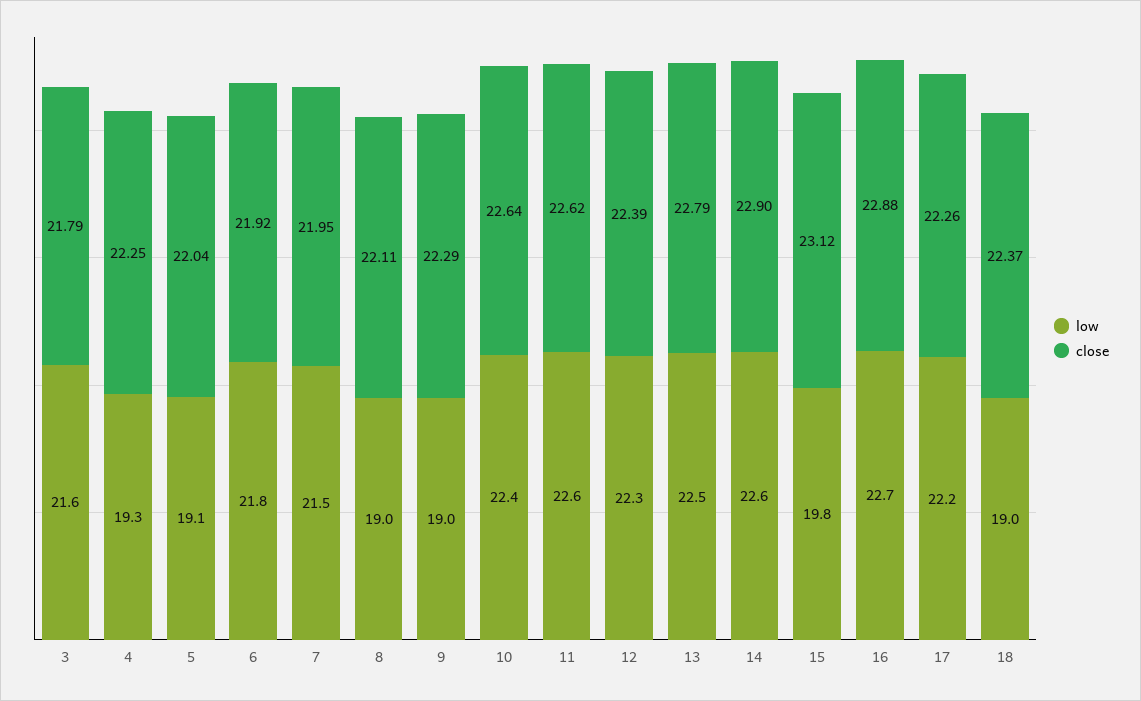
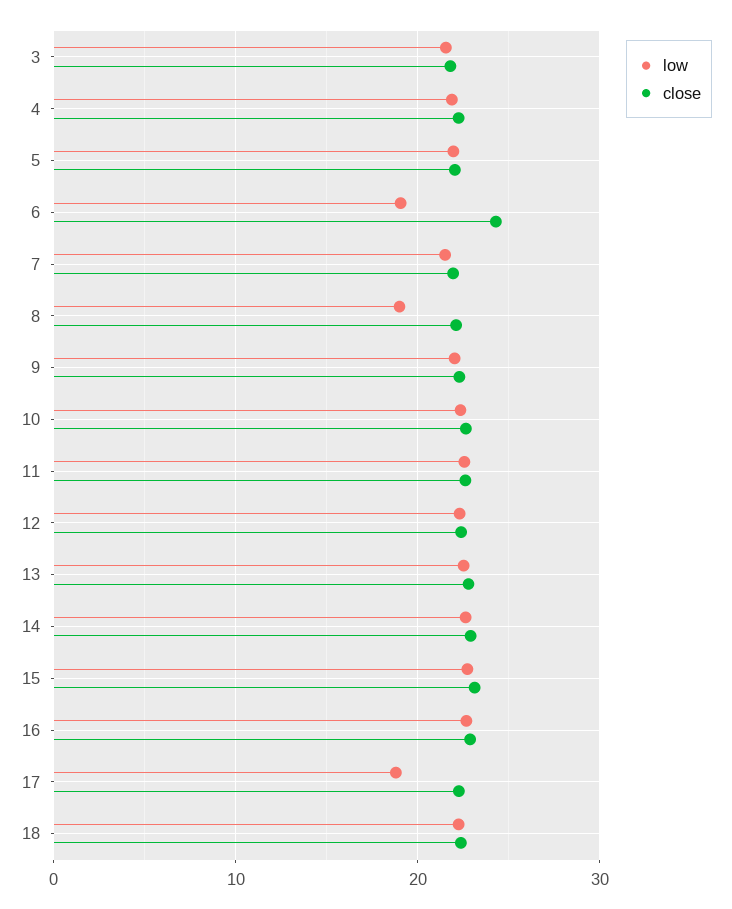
low, 4: 19.3 -> 22
low, 5: 19.1 -> 22
low, 6: 21.8 -> 19
close, 6: 21.92 -> 24
low, 9: 19 -> 22
low, 15: 19.8 -> 23
low, 17: 22.2 -> 19
low, 18: 19 -> 22

